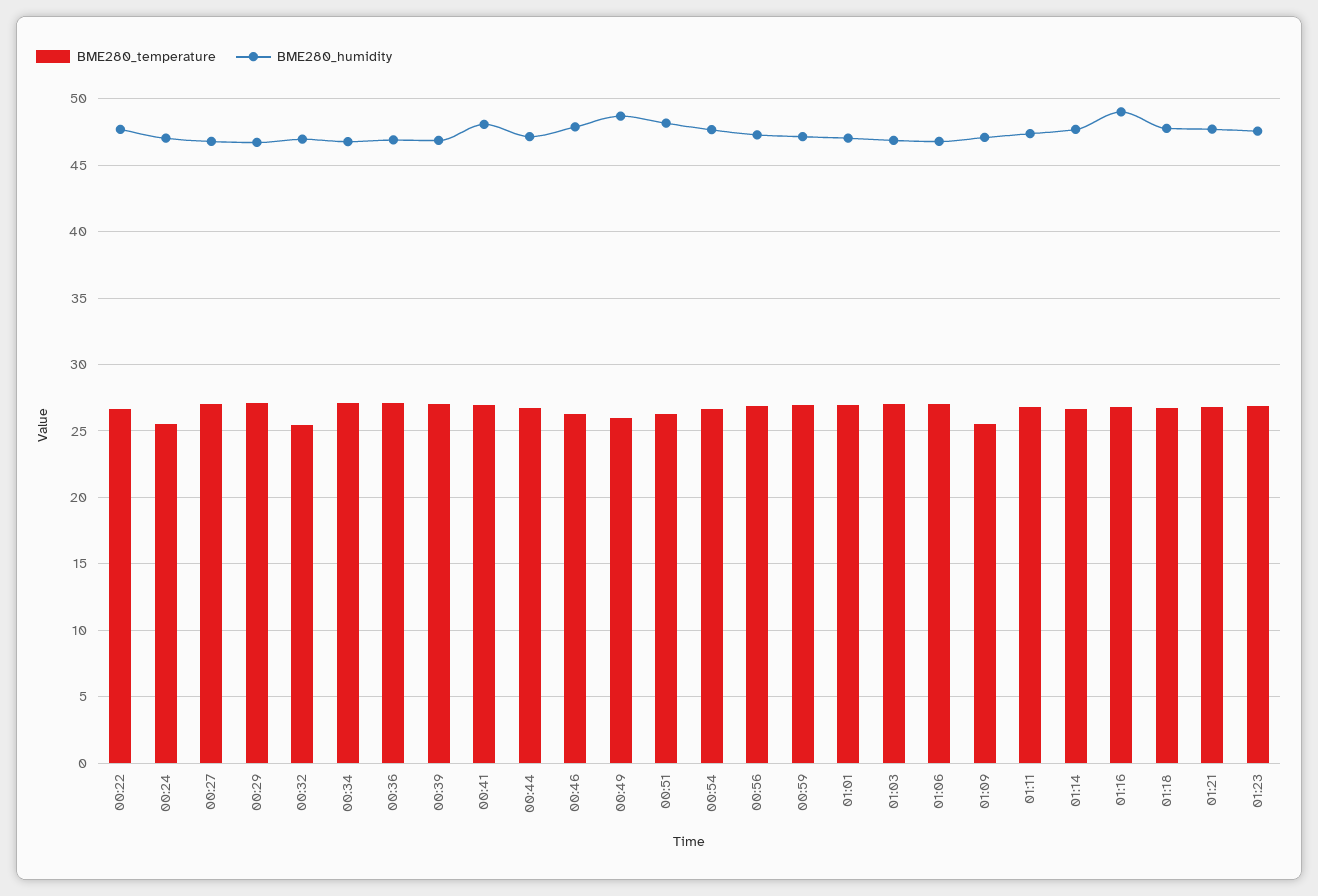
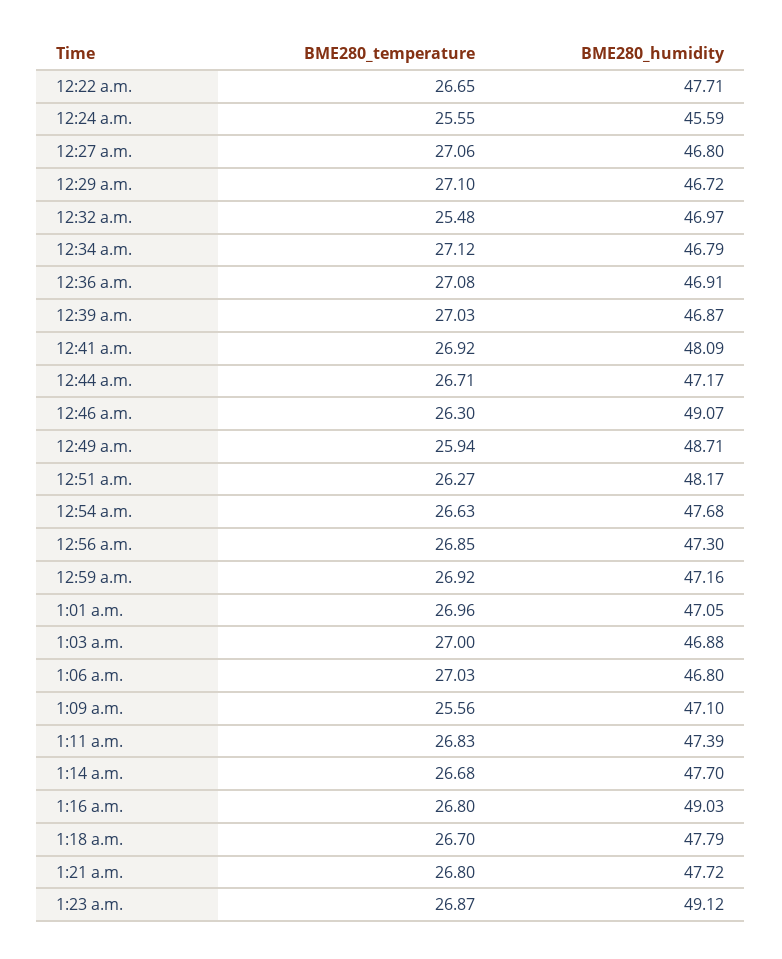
BME280_humidity, 00:24: 47 -> 45.59
BME280_humidity, 00:46: 48 -> 49.07
BME280_humidity, 01:23: 47.5 -> 49.12

